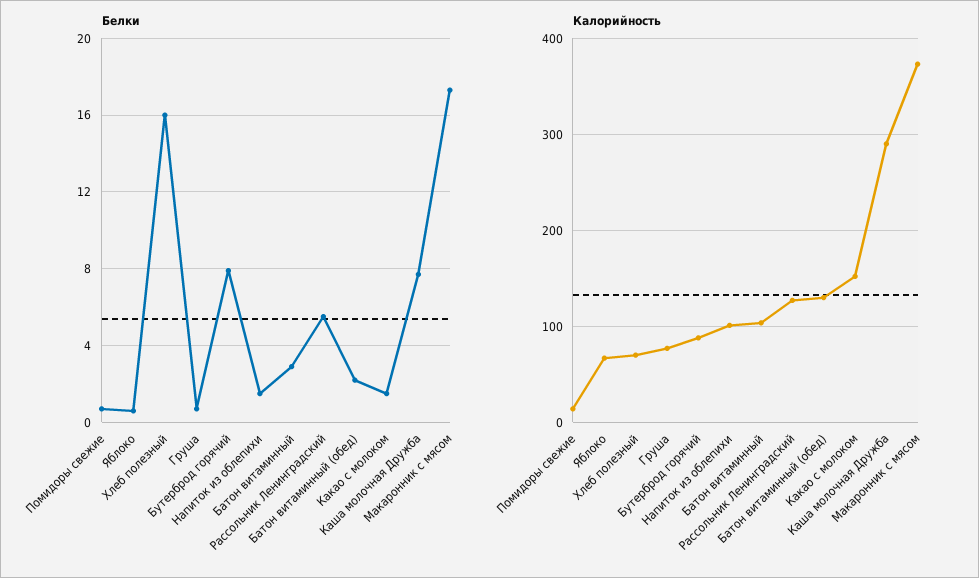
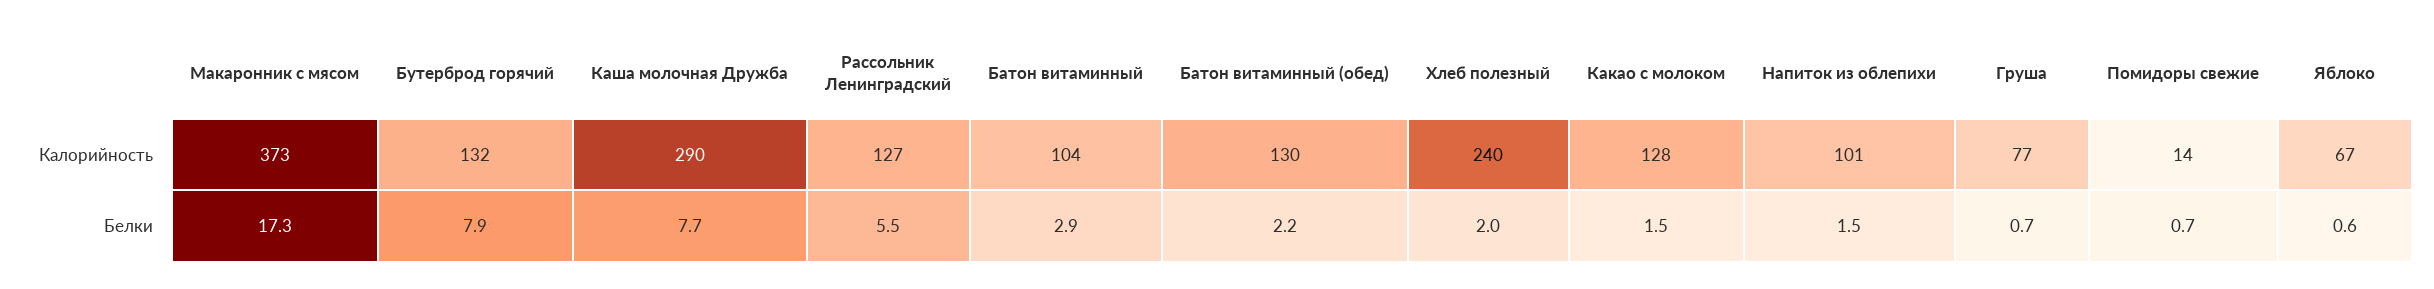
Белки, Хлеб полезный: 16 -> 2
Калорийность, Хлеб полезный: 70 -> 240
Калорийность, Бутерброд горячий: 90 -> 132
Калорийность, Какао с молоком: 150 -> 128

